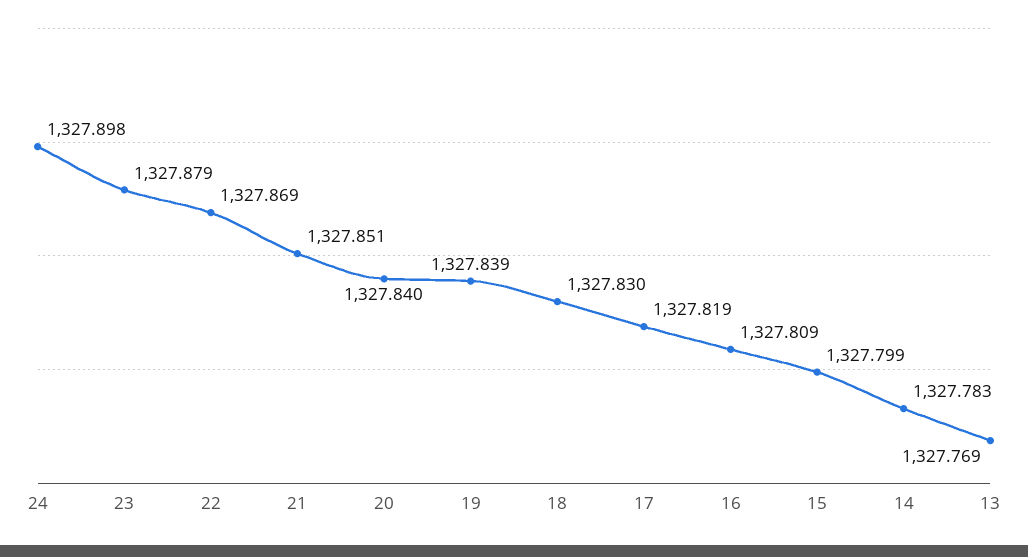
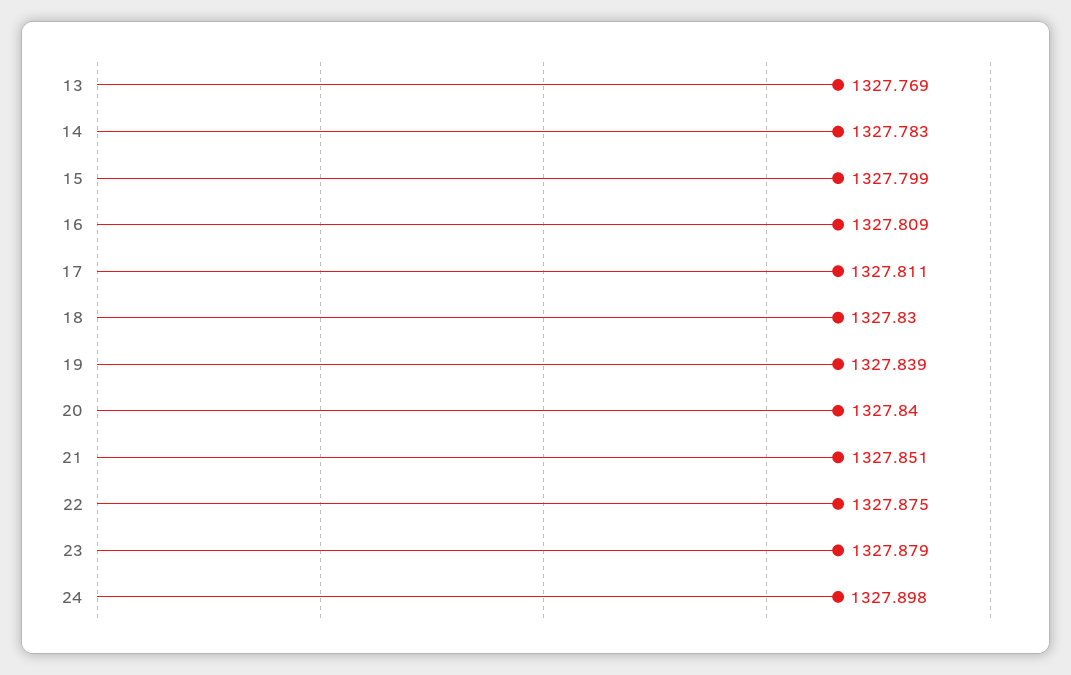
22: 1327.869 -> 1327.875
17: 1327.819 -> 1327.811

